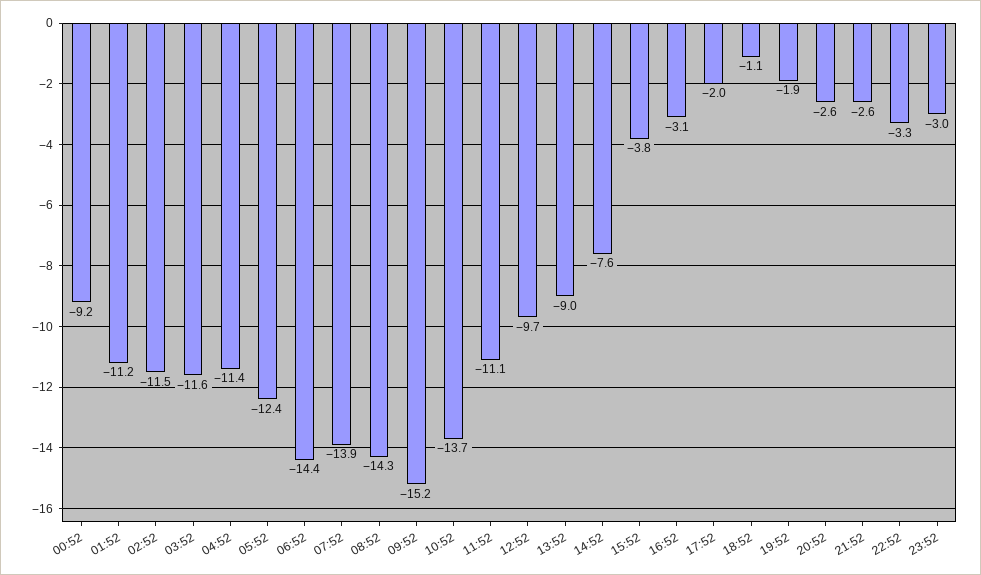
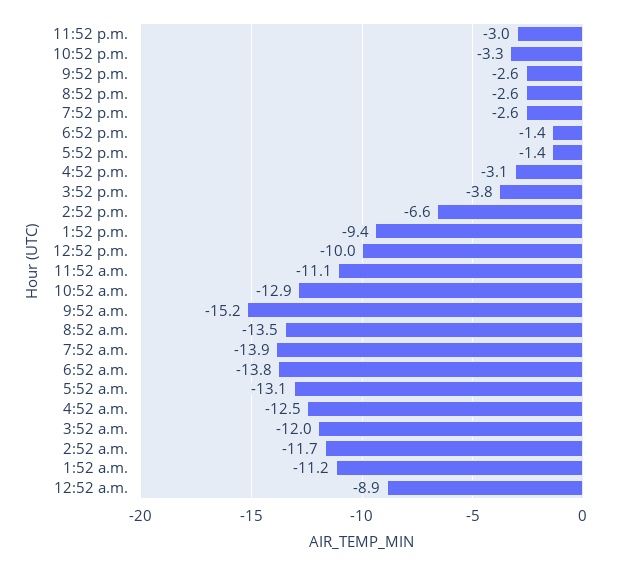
00:52: -9.2 -> -8.9
02:52: -11.5 -> -11.7
03:52: -11.6 -> -12
04:52: -11.4 -> -12.5
05:52: -12.4 -> -13.1
06:52: -14.4 -> -13.8
08:52: -14.3 -> -13.5
10:52: -13.7 -> -12.9
12:52: -9.7 -> -10
13:52: -9 -> -9.4
14:52: -7.6 -> -6.6
17:52: -2 -> -1.4
18:52: -1.1 -> -1.4
19:52: -1.9 -> -2.6

